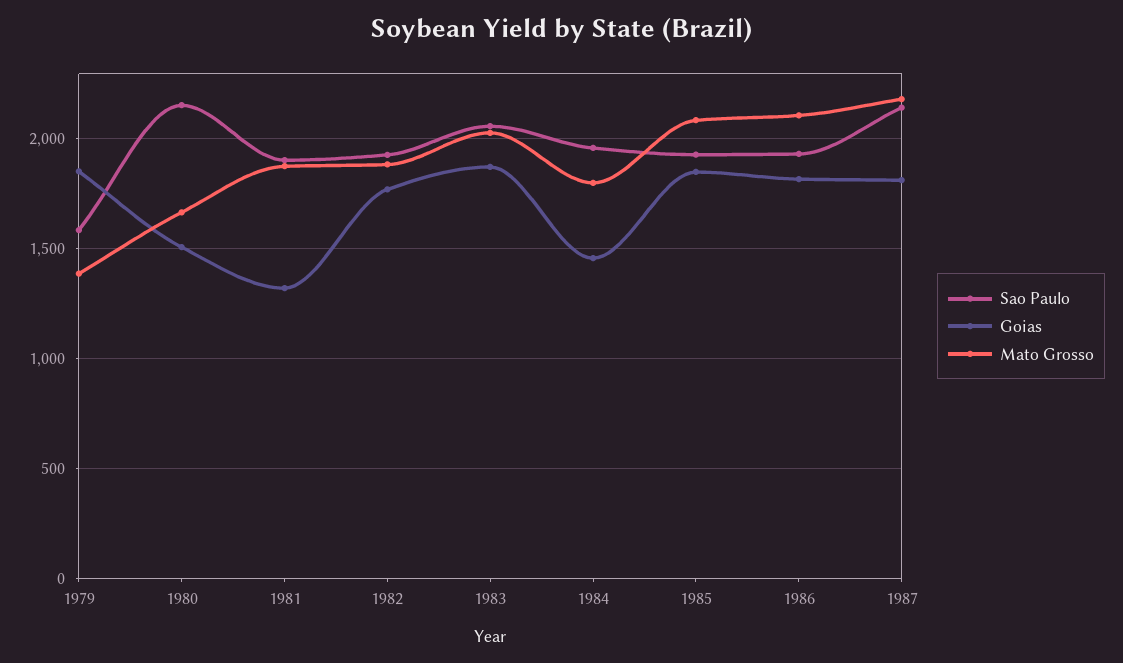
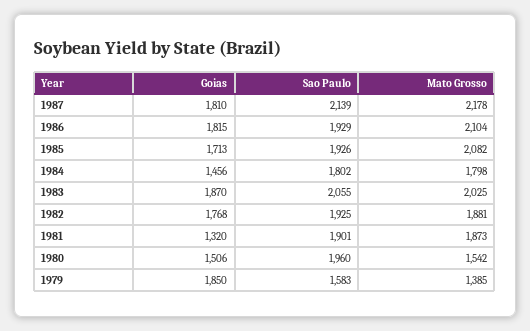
Sao Paulo, 1980: 2150 -> 1960
Mato Grosso, 1980: 1650 -> 1542
Sao Paulo, 1984: 1950 -> 1802
Goias, 1985: 1850 -> 1713

